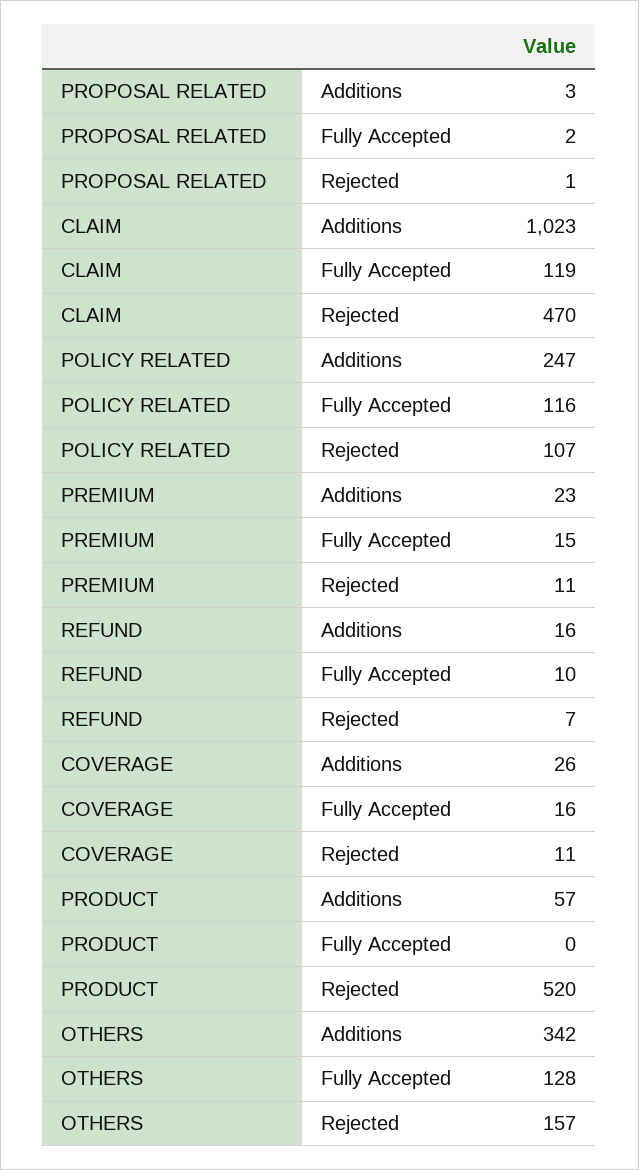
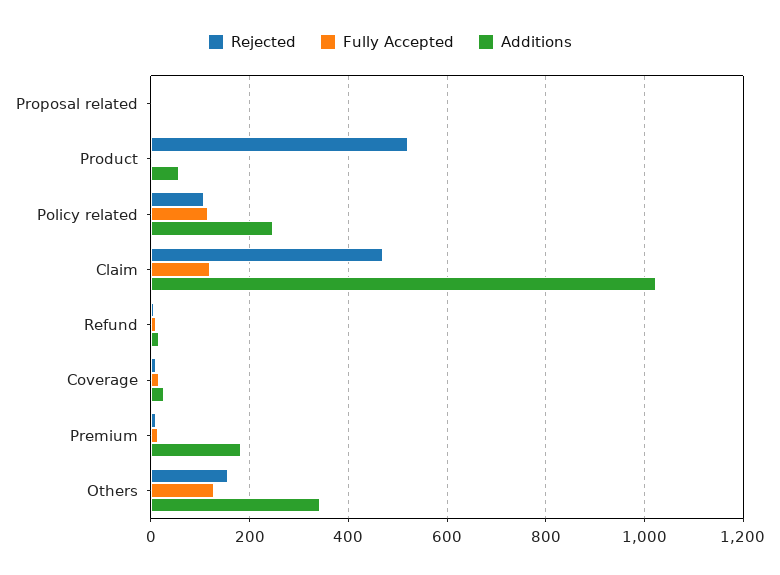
Additions, PREMIUM: 23 -> 180

